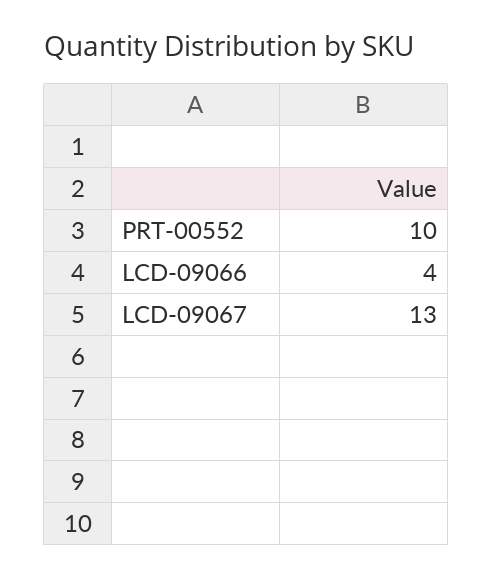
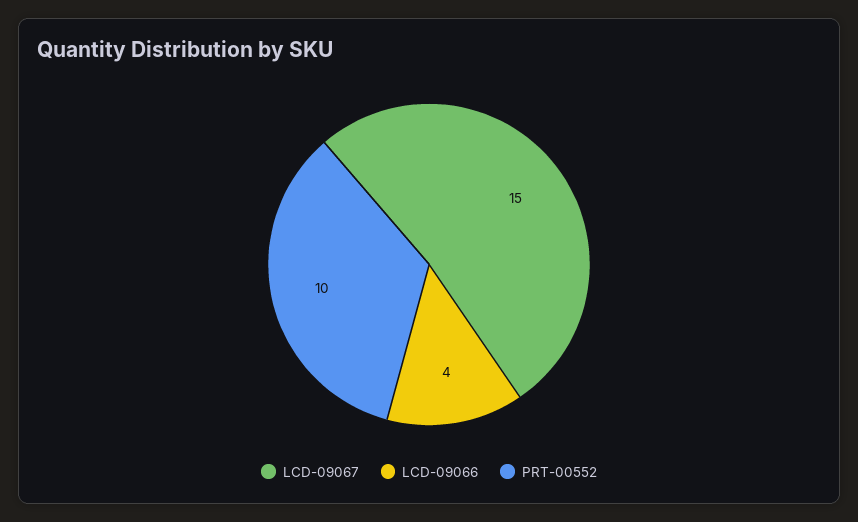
LCD-09067: 13 -> 15

